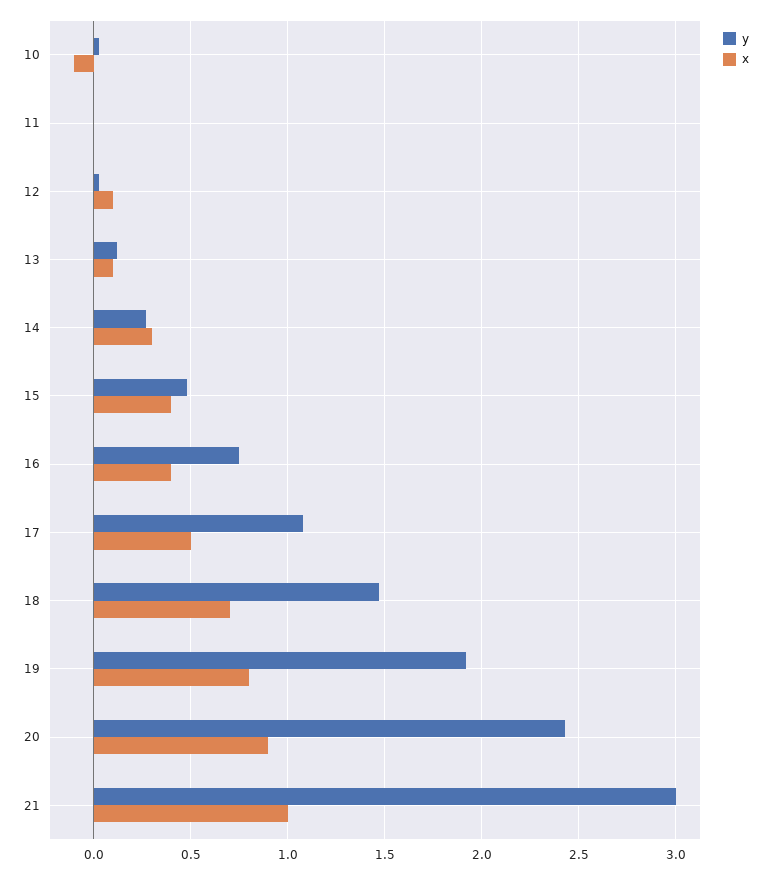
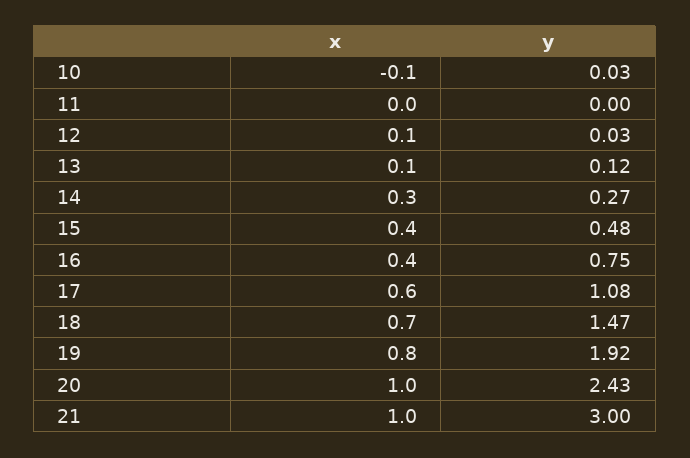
x, 17: 0.5 -> 0.6
x, 20: 0.9 -> 1

